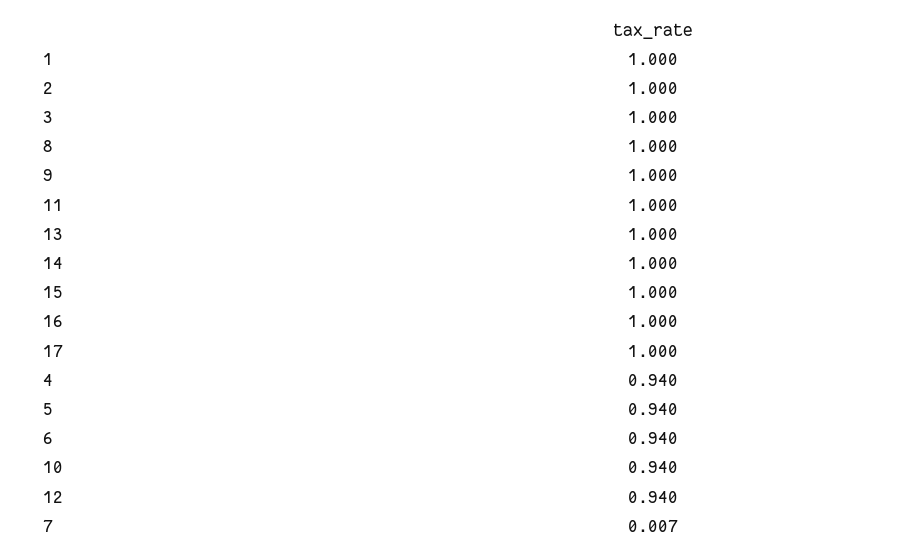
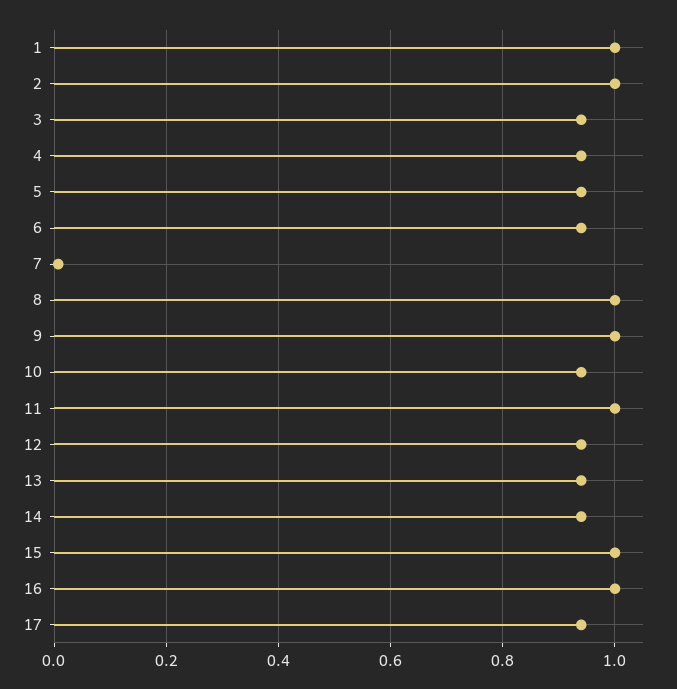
3: 1 -> 0.94
13: 1 -> 0.94
14: 1 -> 0.94
17: 1 -> 0.94

